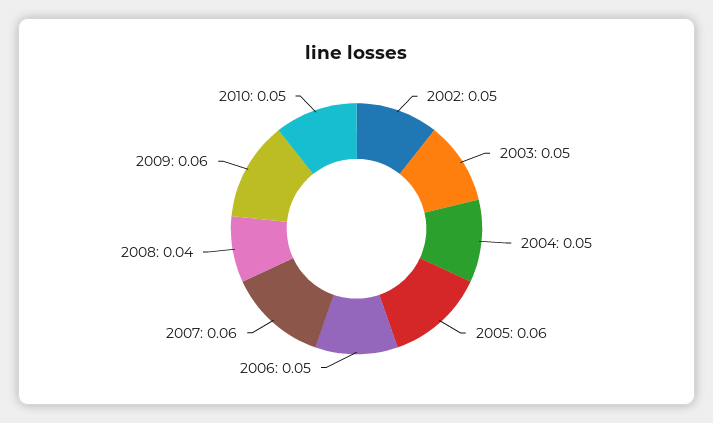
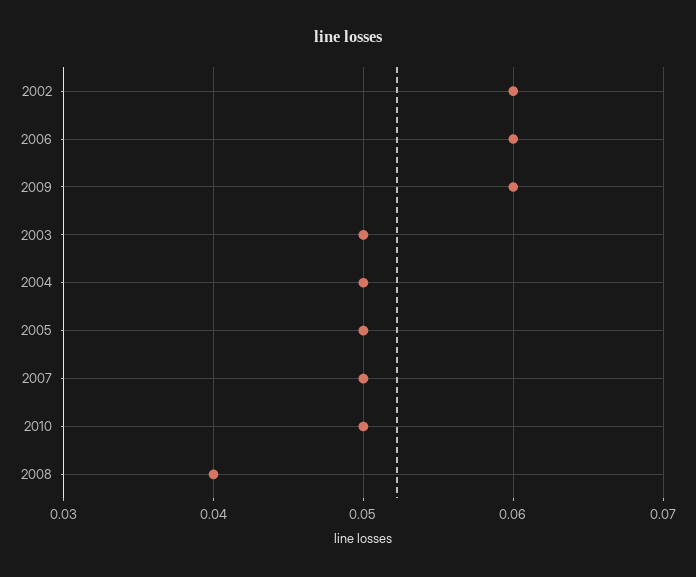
2002: 0.05 -> 0.06
2005: 0.06 -> 0.05
2006: 0.05 -> 0.06
2007: 0.06 -> 0.05

